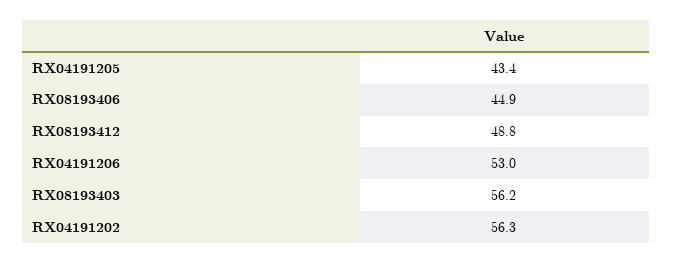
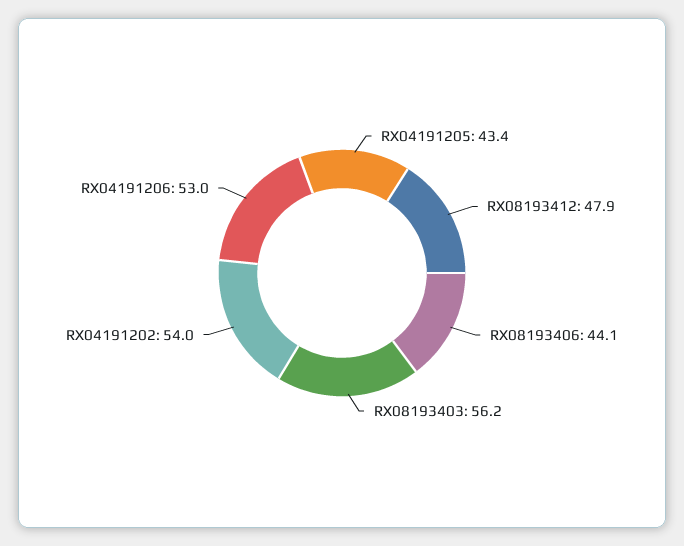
RX08193406: 44.9 -> 44.1
RX08193412: 48.8 -> 47.9
RX04191202: 56.3 -> 54

